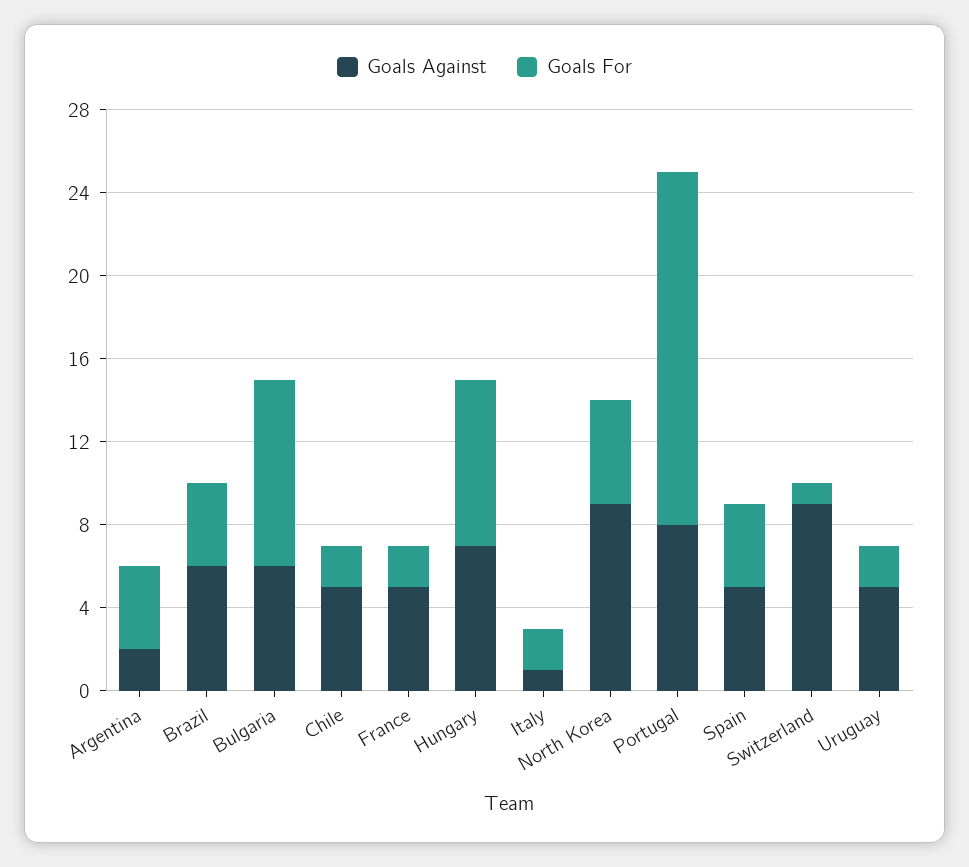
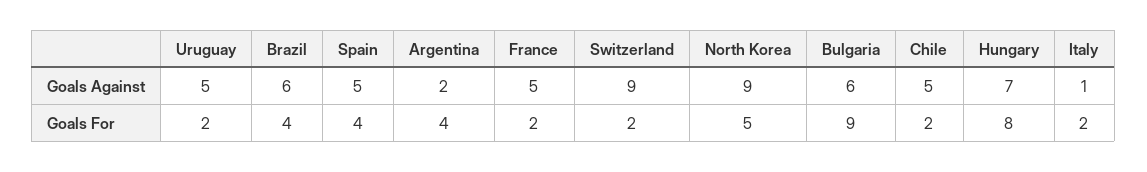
Goals Against, Portugal: 8 -> none
Goals For, Portugal: 17 -> none
Goals For, Switzerland: 1 -> 2

